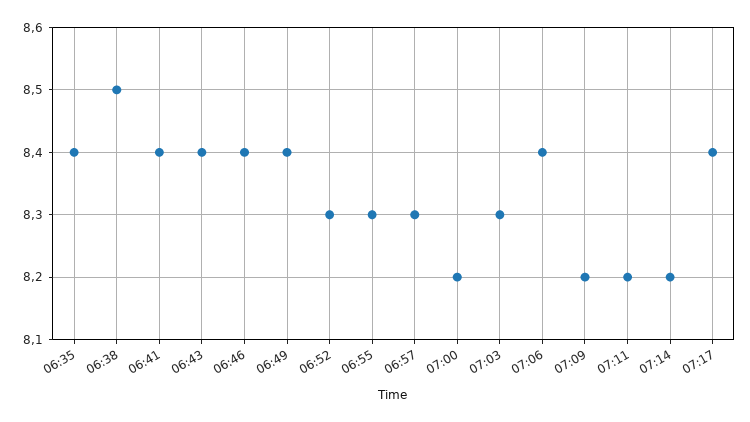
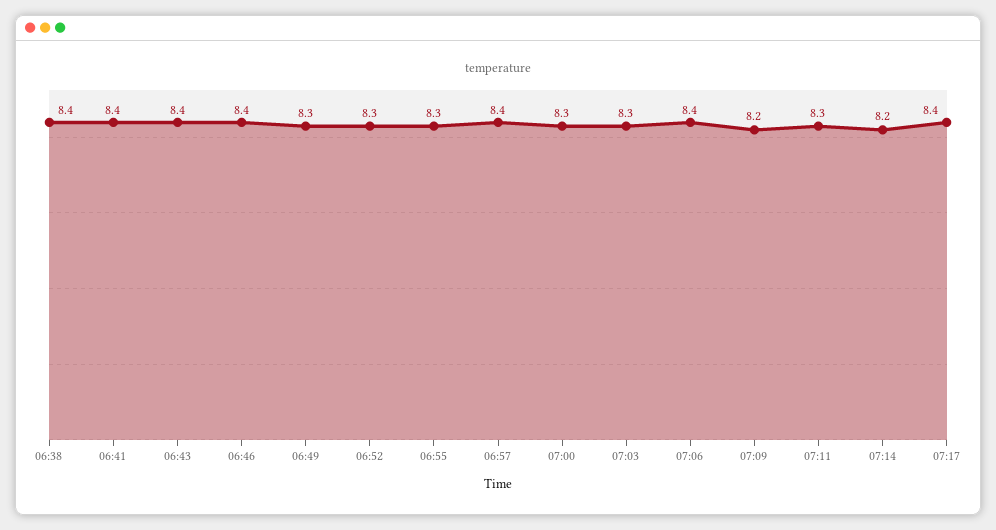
06:35: 8.4 -> none
06:38: 8.5 -> 8.4
06:49: 8.4 -> 8.3
06:57: 8.3 -> 8.4
07:00: 8.2 -> 8.3
07:11: 8.2 -> 8.3

